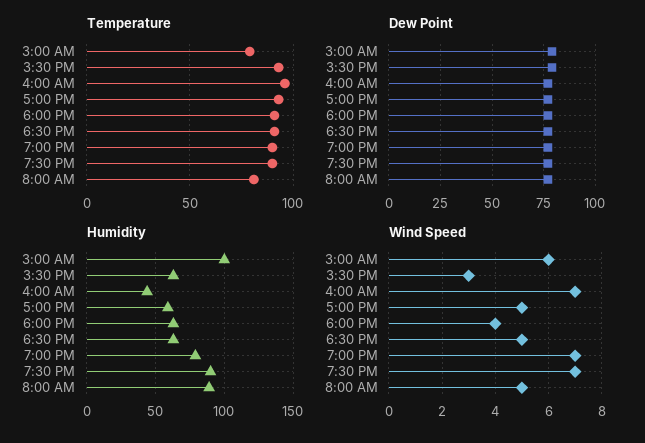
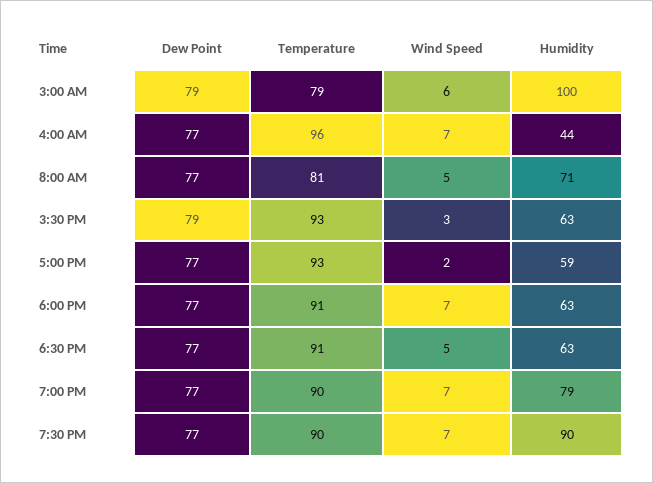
Humidity, 8:00 AM: 90 -> 71
Wind Speed, 5:00 PM: 5 -> 2
Wind Speed, 6:00 PM: 4 -> 7

